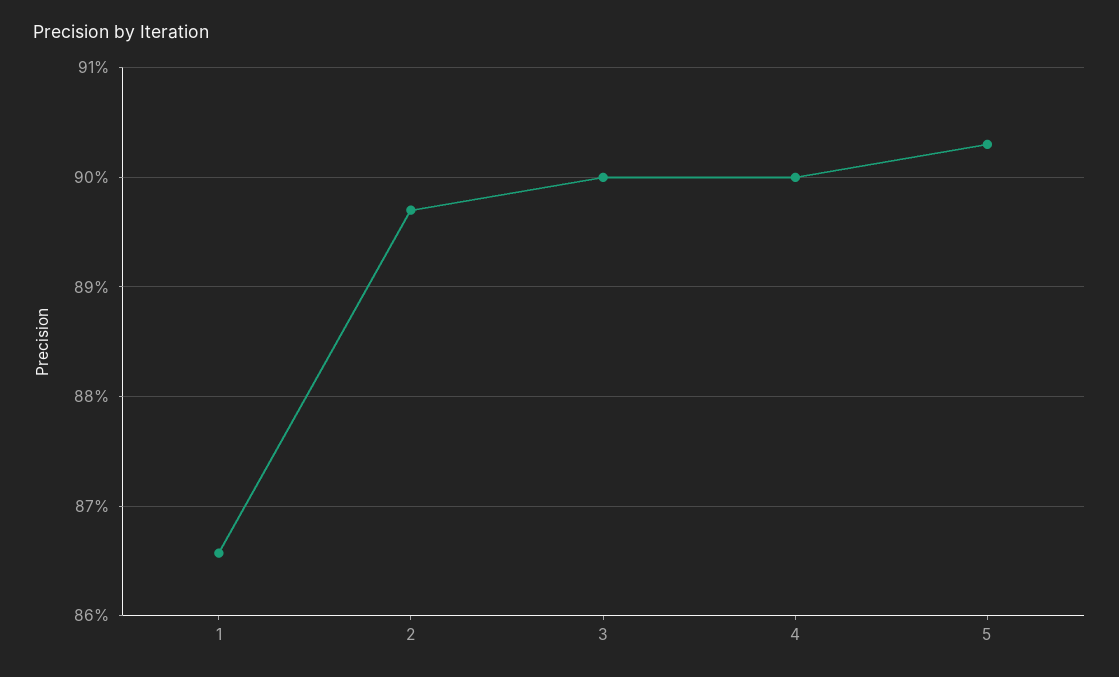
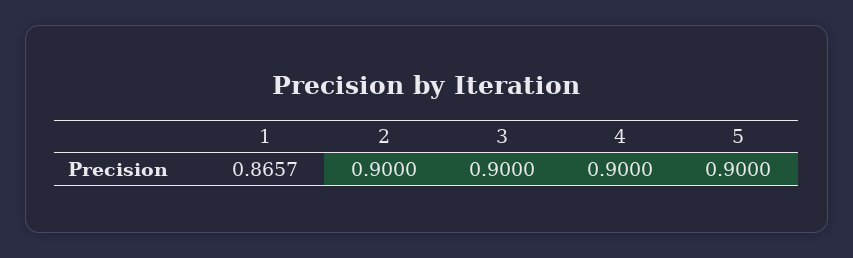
2: 0.897 -> 0.9
5: 0.903 -> 0.9

